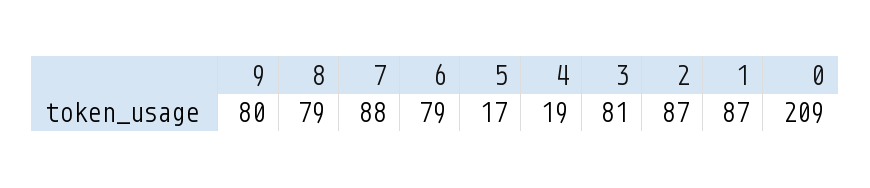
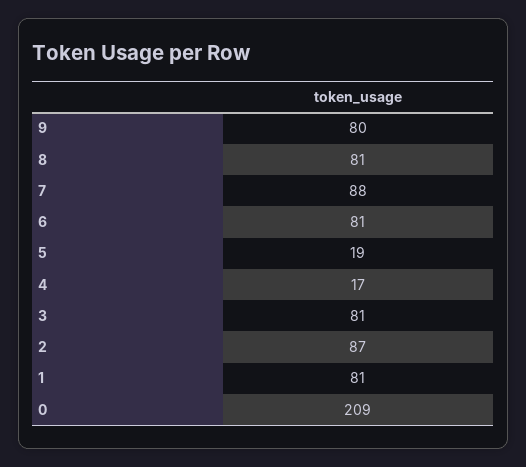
8: 79 -> 81
6: 79 -> 81
5: 17 -> 19
4: 19 -> 17
1: 87 -> 81

